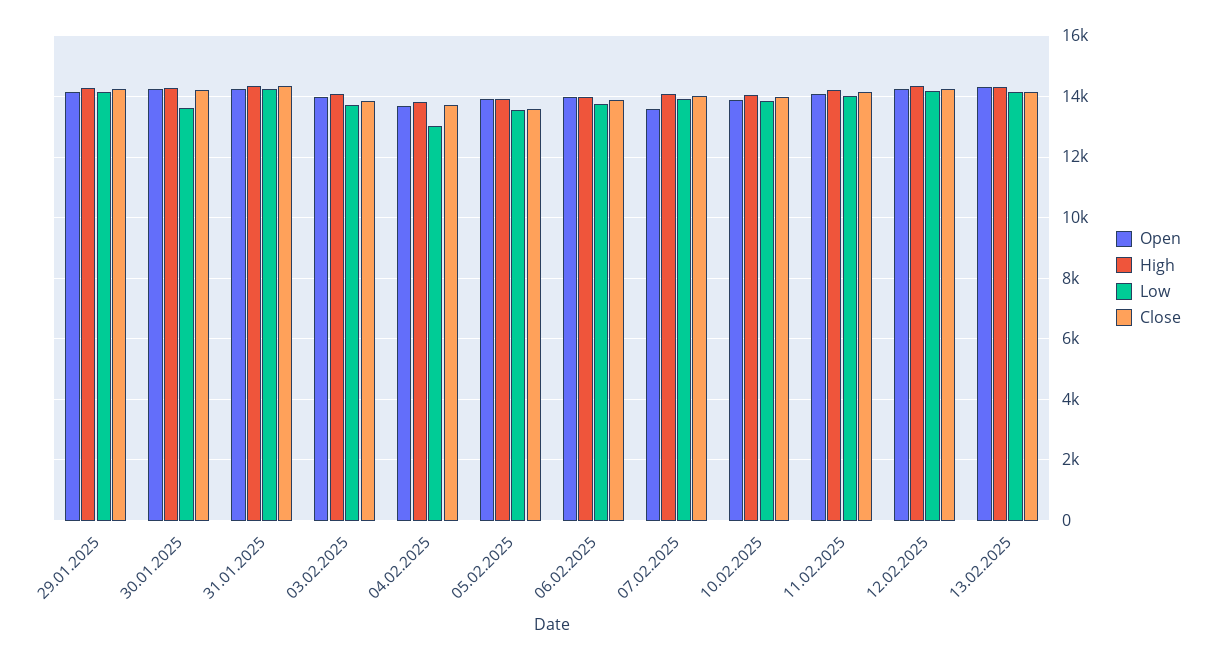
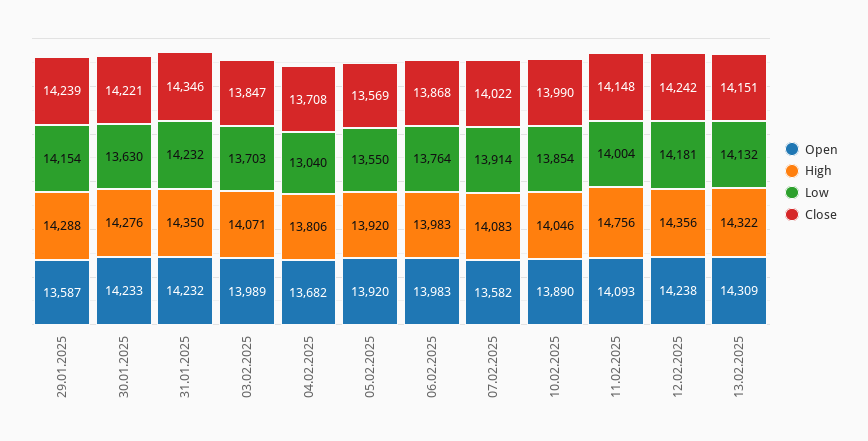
Open, 29.01.2025: 14200 -> 13587
High, 11.02.2025: 14200 -> 14756

